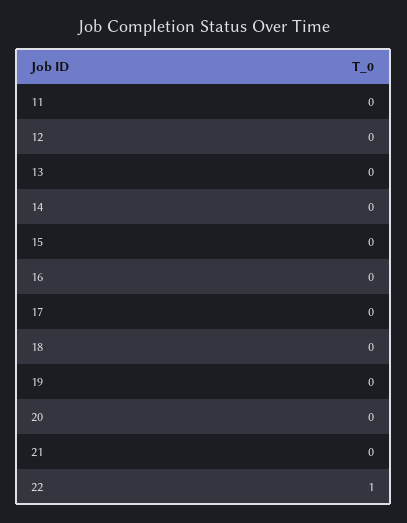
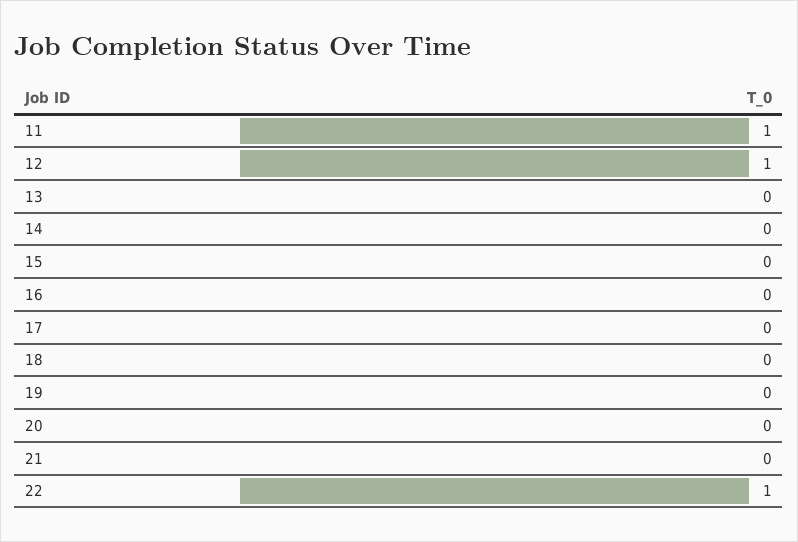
11: 0 -> 1
12: 0 -> 1

